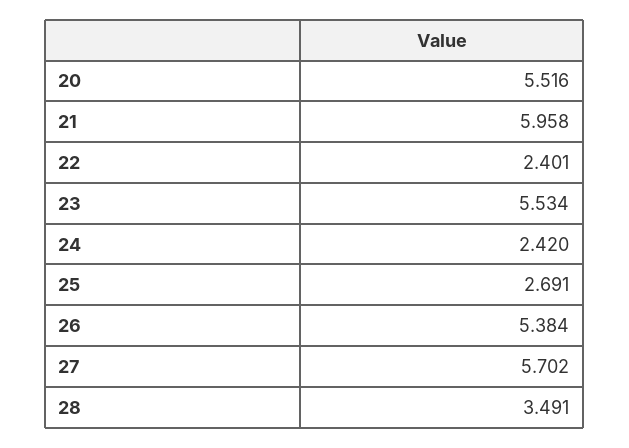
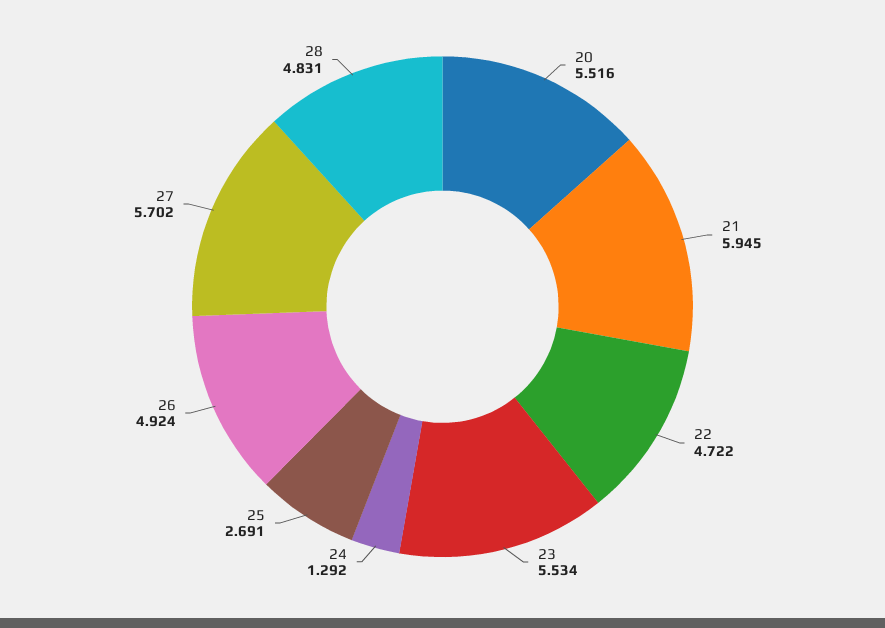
21: 5.958 -> 5.945
22: 2.401 -> 4.722
24: 2.42 -> 1.292
26: 5.384 -> 4.924
28: 3.491 -> 4.831

